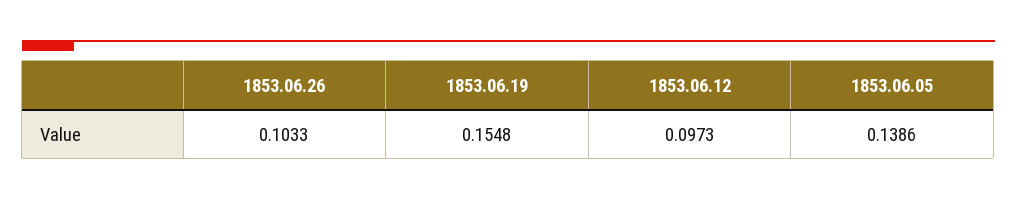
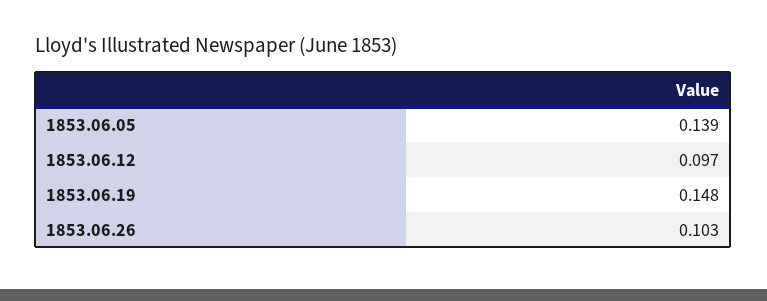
1853.06.19: 0.1548 -> 0.148

